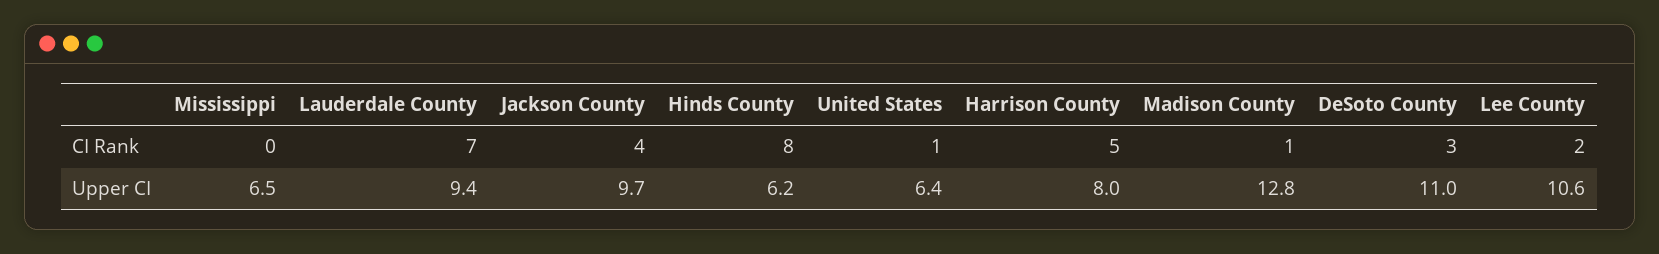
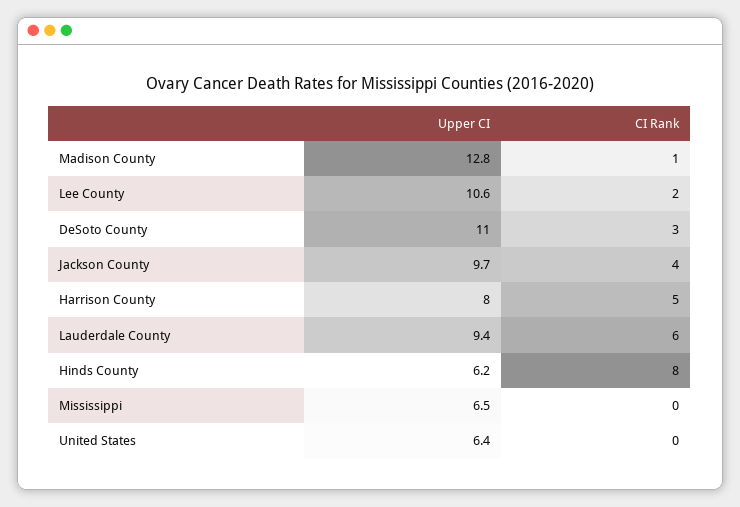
Lauderdale County, CI Rank: 7 -> 6
United States, CI Rank: 1 -> 0

